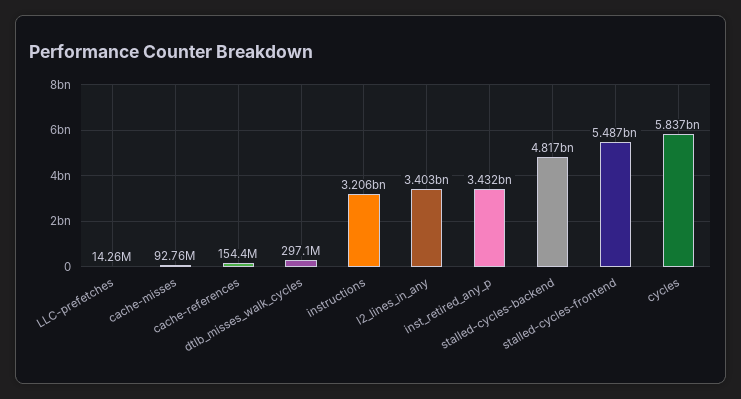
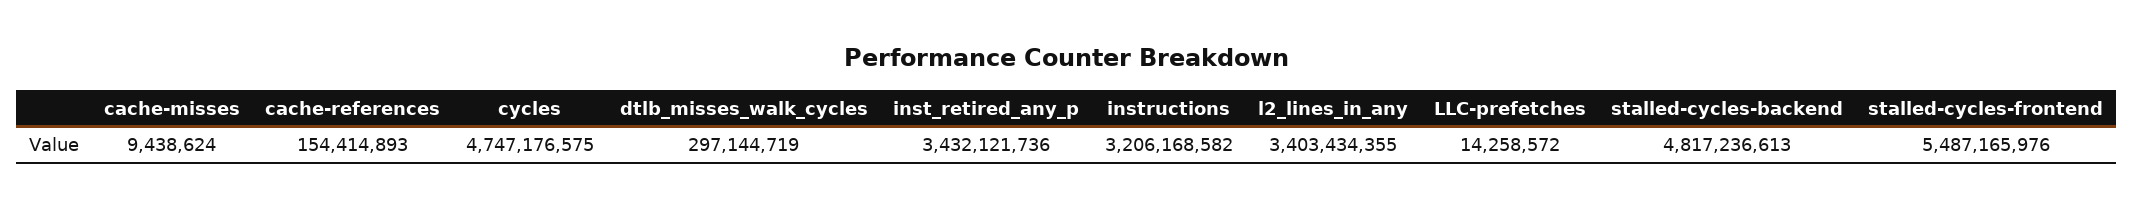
cache-misses: 92760000 -> 9438624
cycles: 5837000000 -> 4747176575

